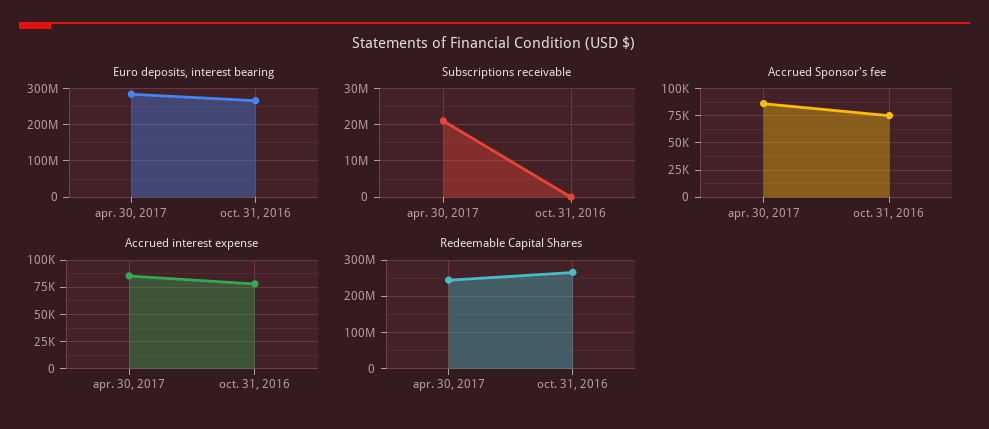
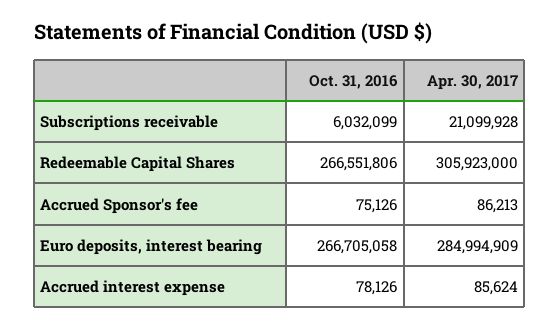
Subscriptions receivable, oct. 31, 2016: 0 -> 6032099
Redeemable Capital Shares, apr. 30, 2017: 240000000 -> 305923000

